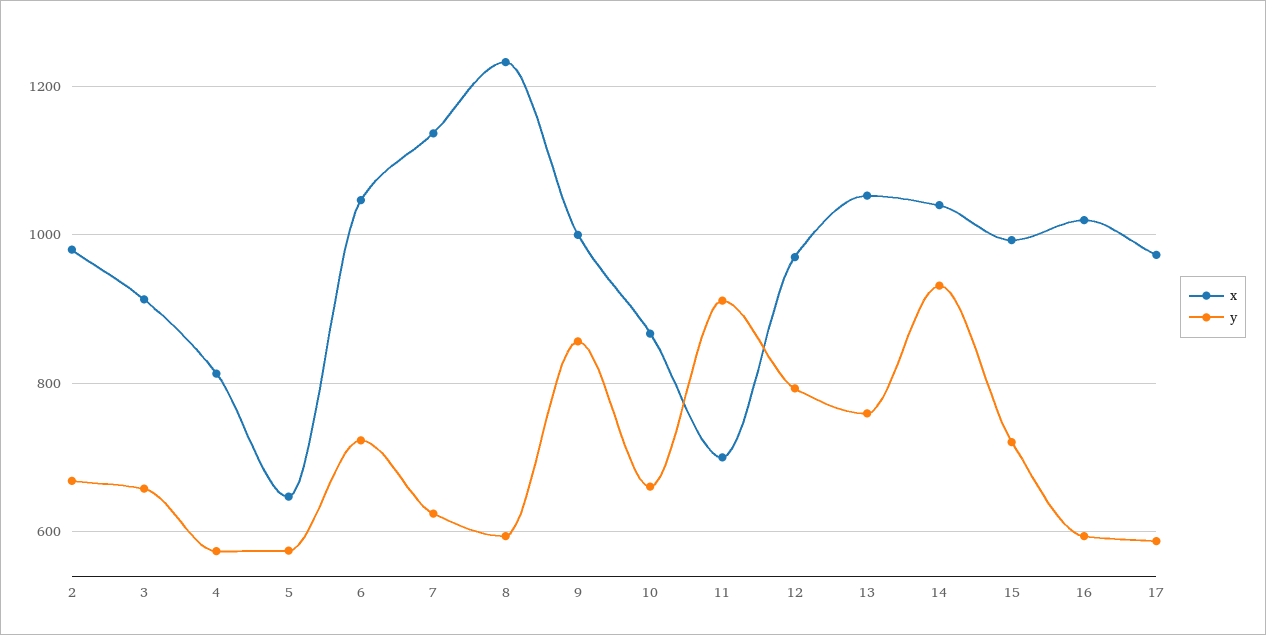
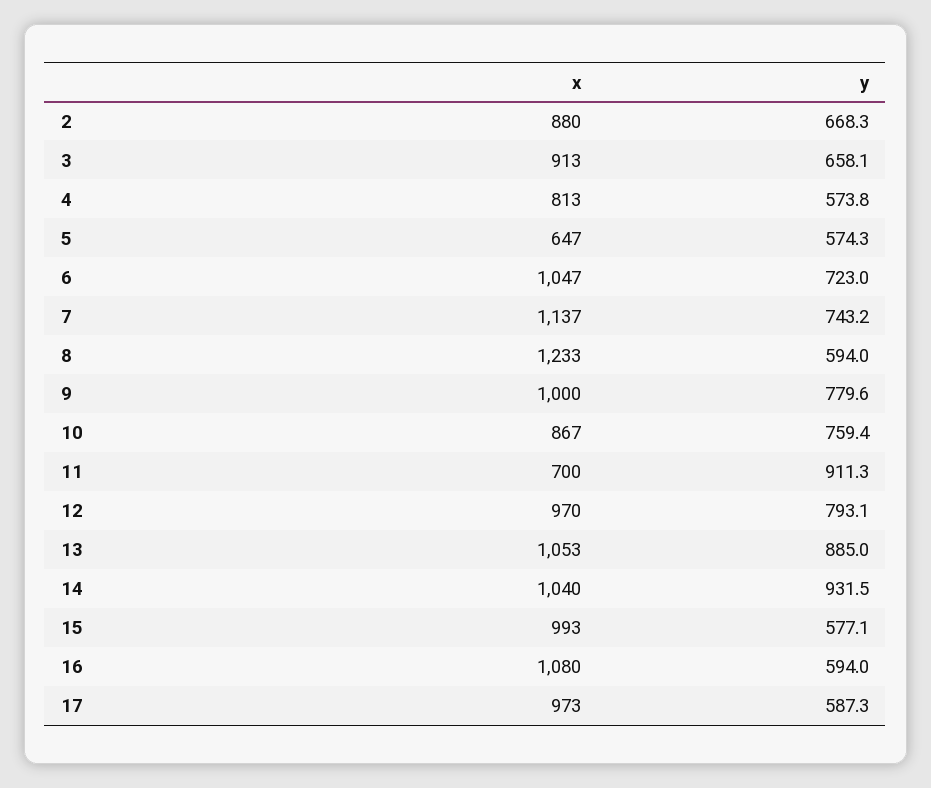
x, 2: 980 -> 880
y, 7: 620 -> 743.2
y, 9: 860 -> 779.6
y, 10: 660 -> 759.4
y, 13: 760 -> 885
y, 15: 720 -> 577.1
x, 16: 1020 -> 1080

